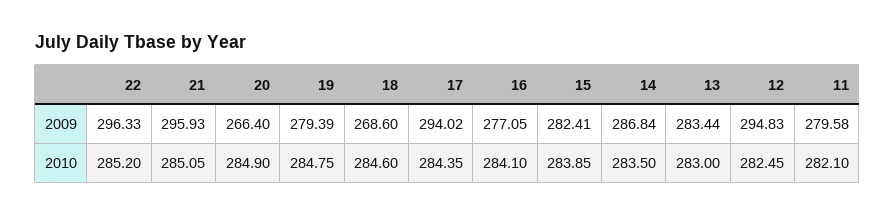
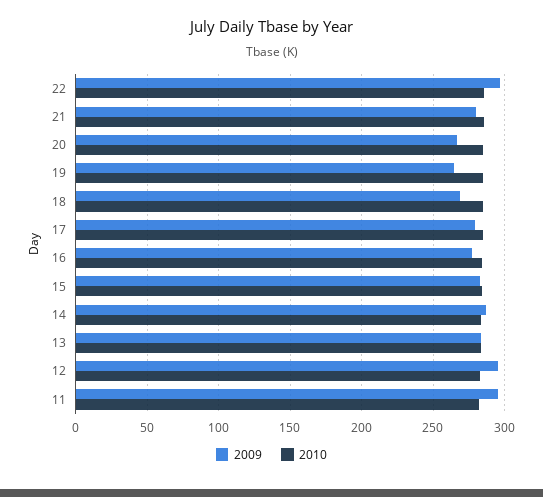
2009, 21: 295.93 -> 280
2009, 19: 279.39 -> 265
2009, 17: 294.02 -> 280
2009, 11: 279.58 -> 295

